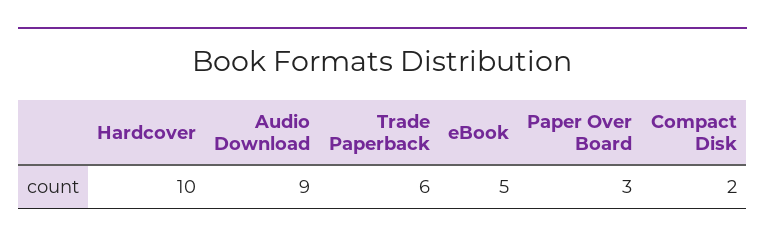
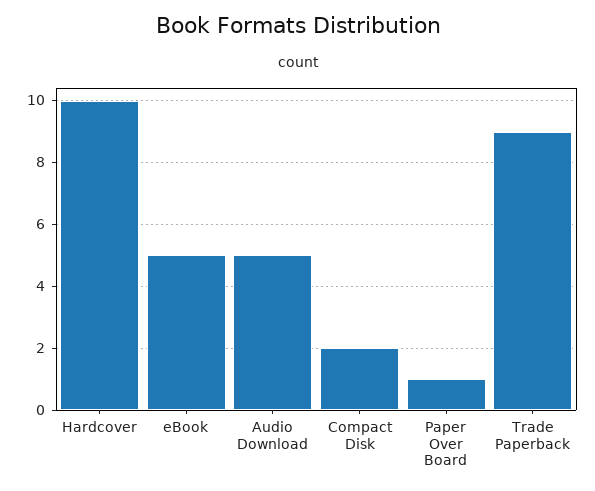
Audio Download: 9 -> 5
Trade Paperback: 6 -> 9
Paper Over Board: 3 -> 1

